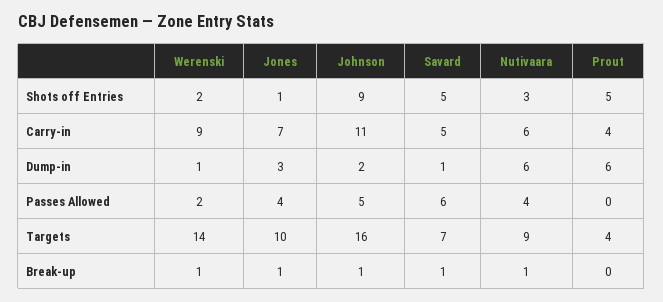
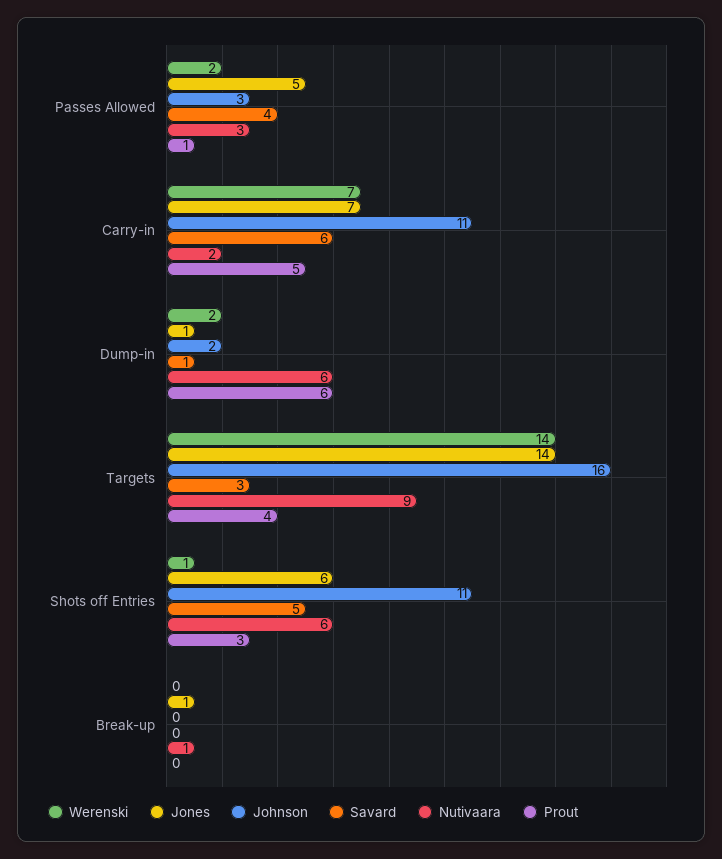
Werenski, Shots off Entries: 2 -> 1
Jones, Shots off Entries: 1 -> 6
Johnson, Shots off Entries: 9 -> 11
Nutivaara, Shots off Entries: 3 -> 6
Prout, Shots off Entries: 5 -> 3
Werenski, Carry-in: 9 -> 7
Savard, Carry-in: 5 -> 6
Nutivaara, Carry-in: 6 -> 2
Prout, Carry-in: 4 -> 5
Werenski, Dump-in: 1 -> 2
Jones, Dump-in: 3 -> 1
Jones, Passes Allowed: 4 -> 5
Johnson, Passes Allowed: 5 -> 3
Savard, Passes Allowed: 6 -> 4
Nutivaara, Passes Allowed: 4 -> 3
Prout, Passes Allowed: 0 -> 1
Jones, Targets: 10 -> 14
Savard, Targets: 7 -> 3
Werenski, Break-up: 1 -> 0
Johnson, Break-up: 1 -> 0
Savard, Break-up: 1 -> 0

